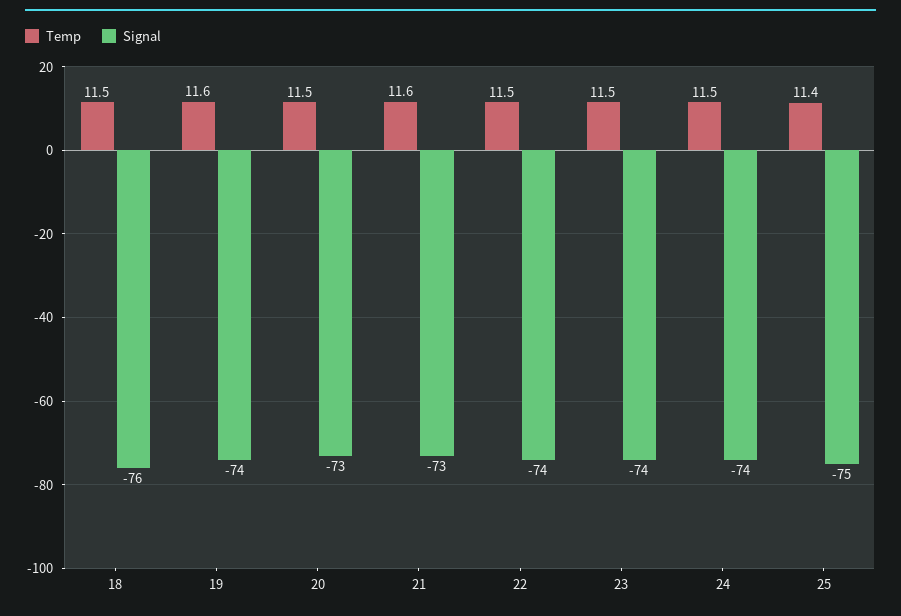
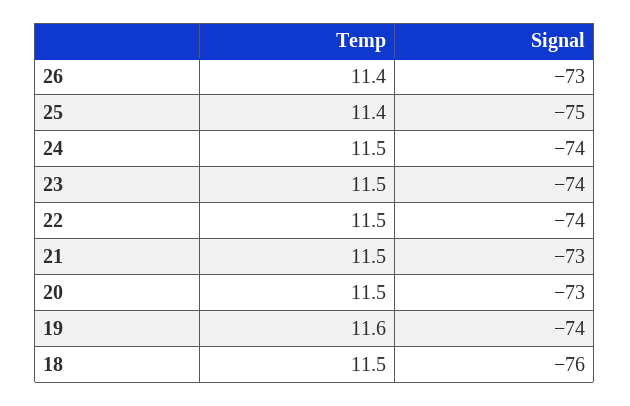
Temp, 21: 11.6 -> 11.5
Temp, 26: none -> 11.4
Signal, 26: none -> -73

